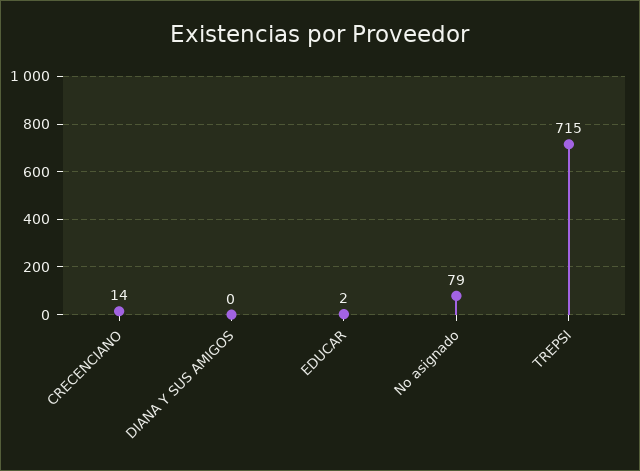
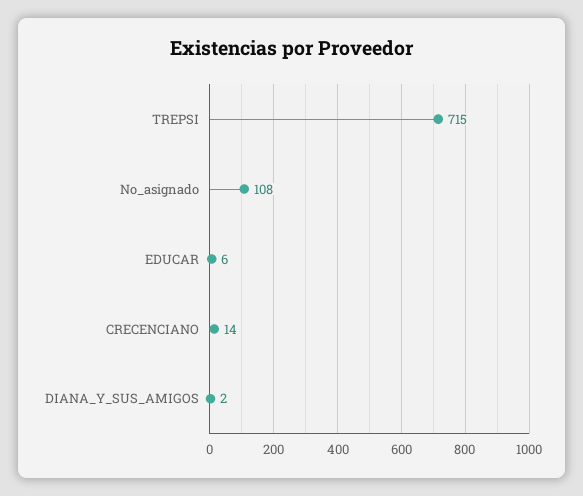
DIANA Y SUS AMIGOS: 0 -> 2
EDUCAR: 2 -> 6
No asignado: 79 -> 108

